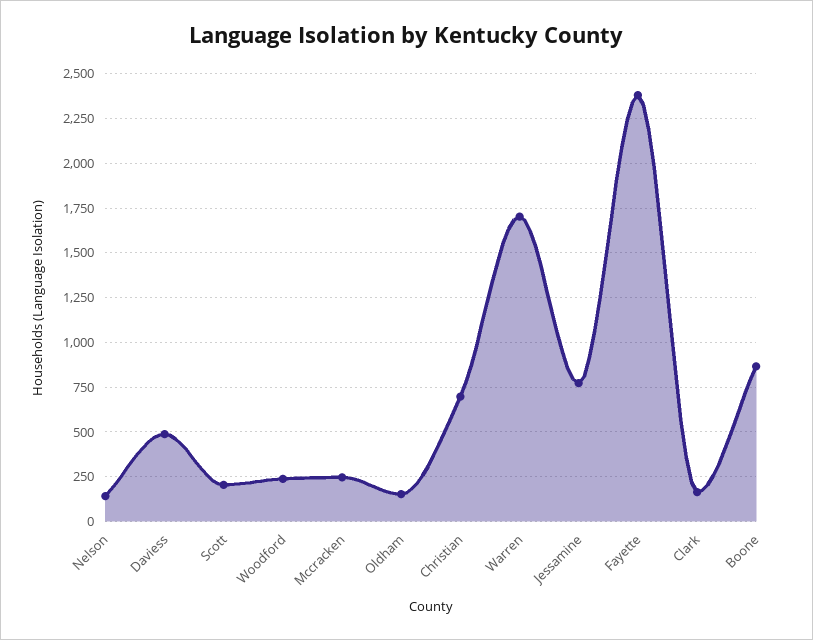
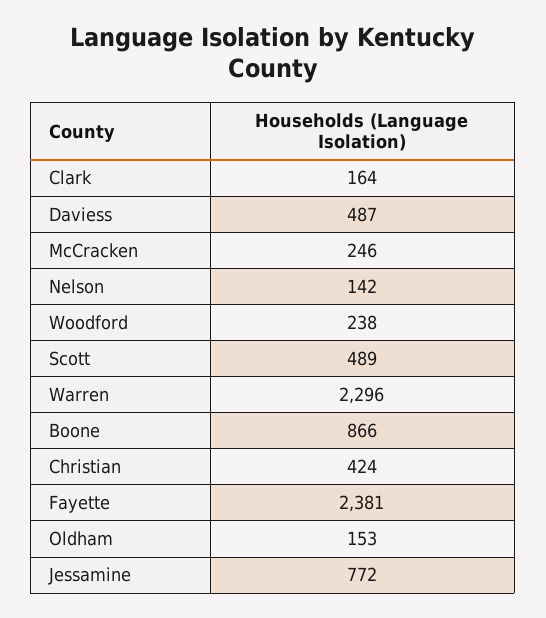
Scott: 200 -> 489
Christian: 700 -> 424
Warren: 1700 -> 2296

